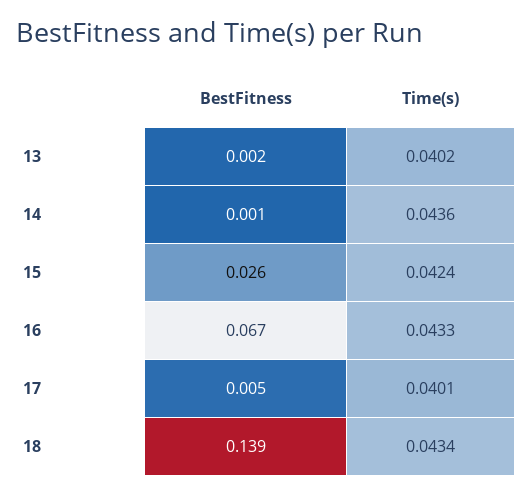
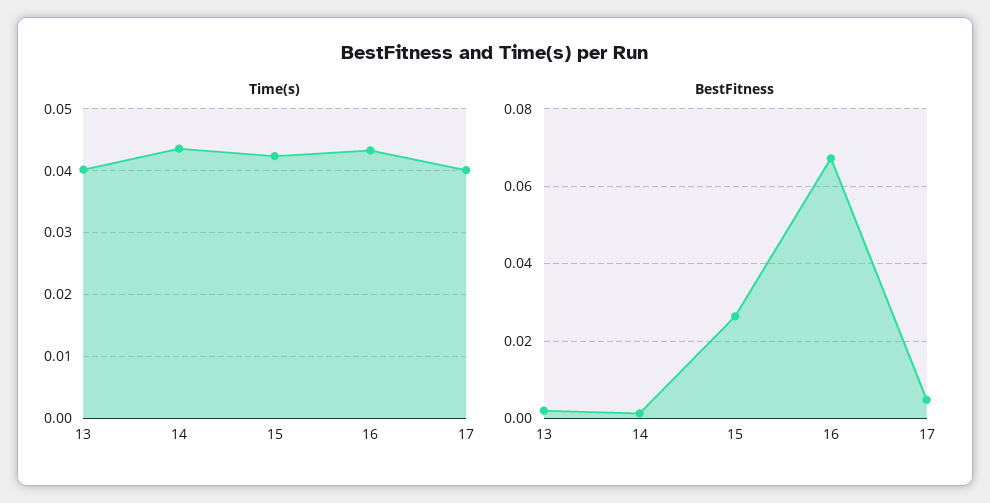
BestFitness, 18: 0.139 -> none
Time(s), 18: 0.0434 -> none

